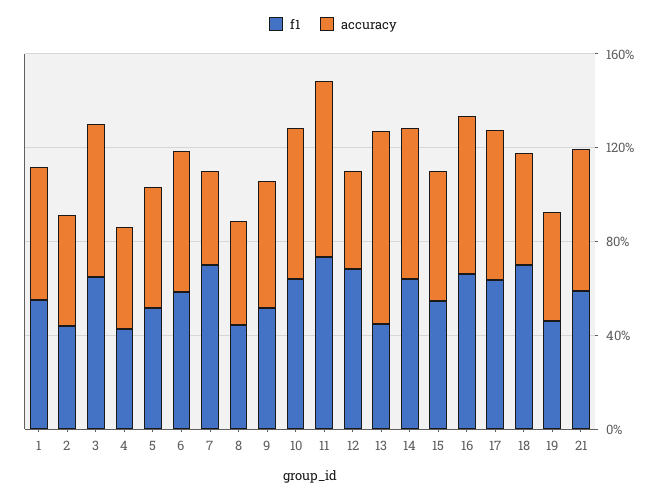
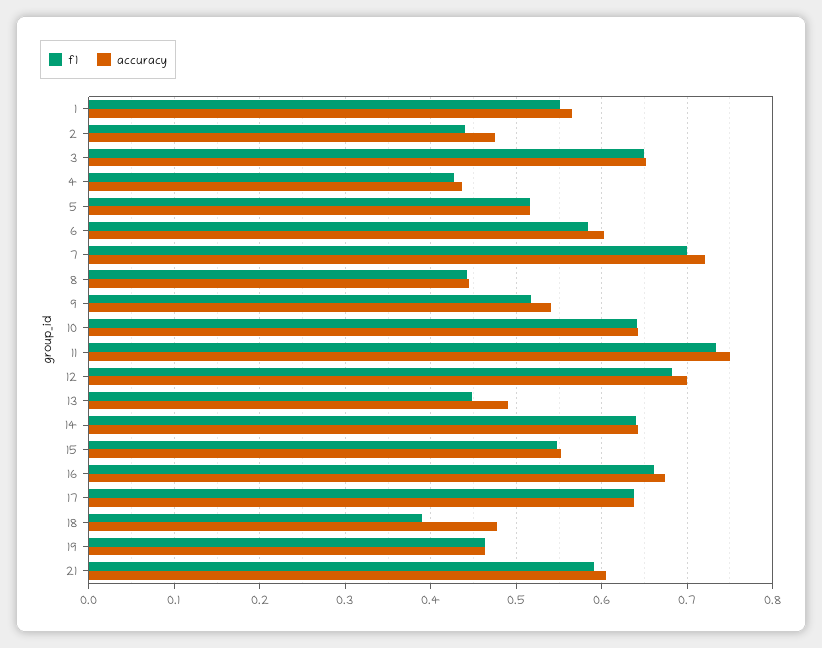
accuracy, 7: 0.4 -> 0.72
accuracy, 12: 0.4 -> 0.7
accuracy, 13: 0.8 -> 0.49
f1, 18: 0.7 -> 0.39

